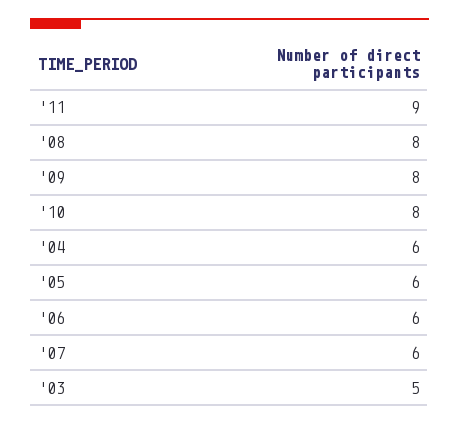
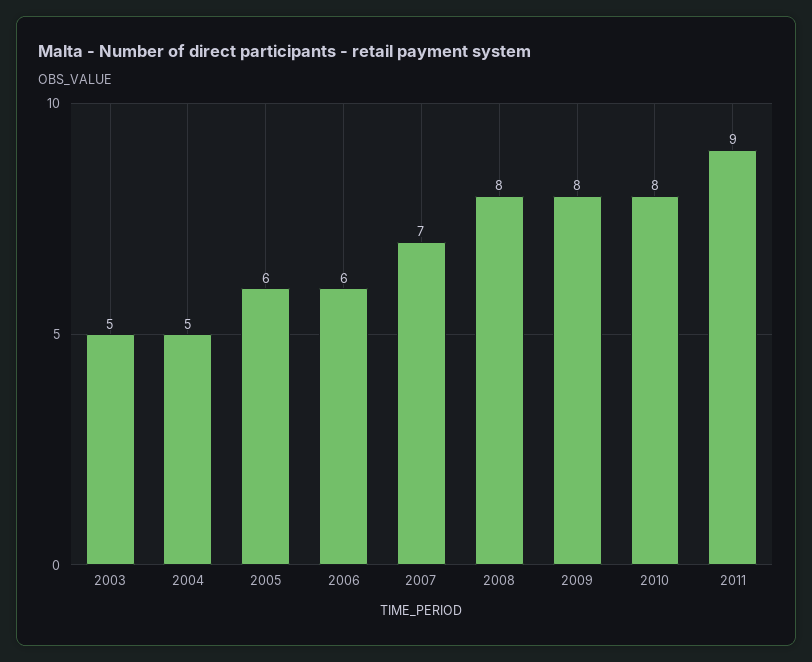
'04: 6 -> 5
'07: 6 -> 7

